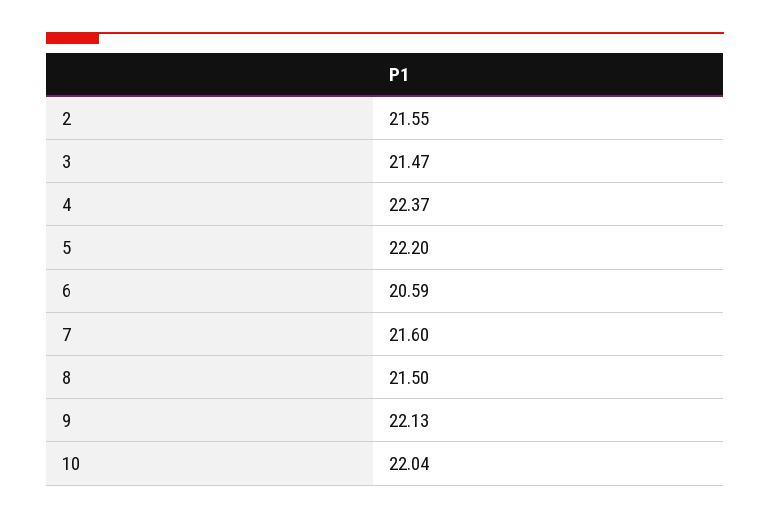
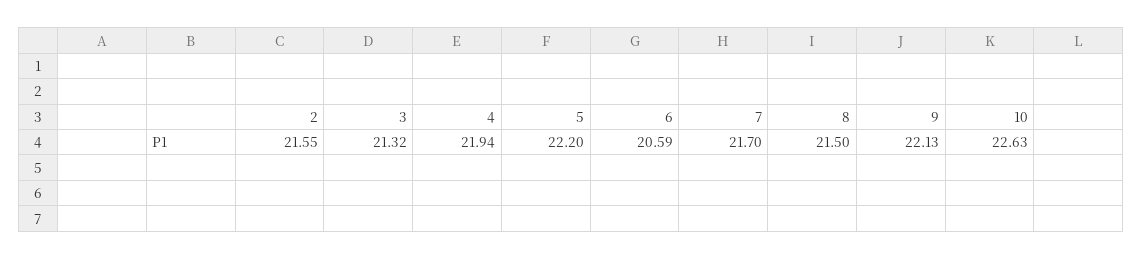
3: 21.47 -> 21.32
4: 22.37 -> 21.94
7: 21.6 -> 21.7
10: 22.04 -> 22.63

